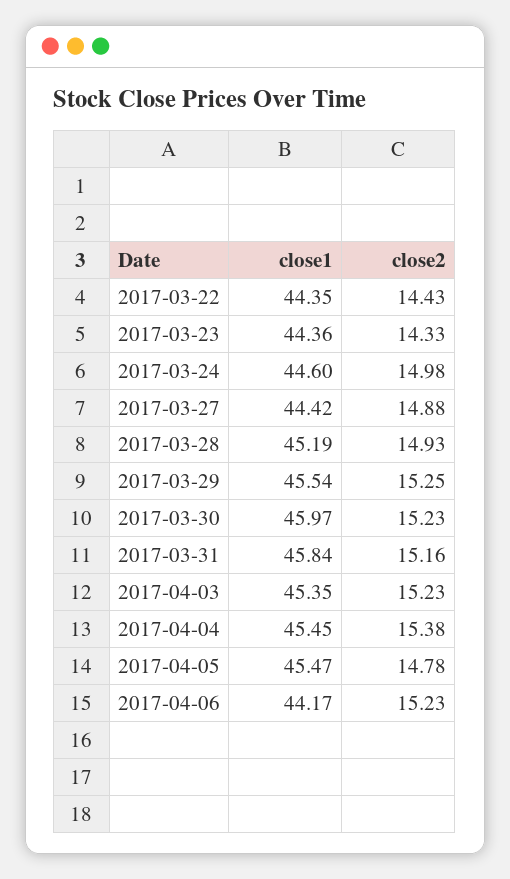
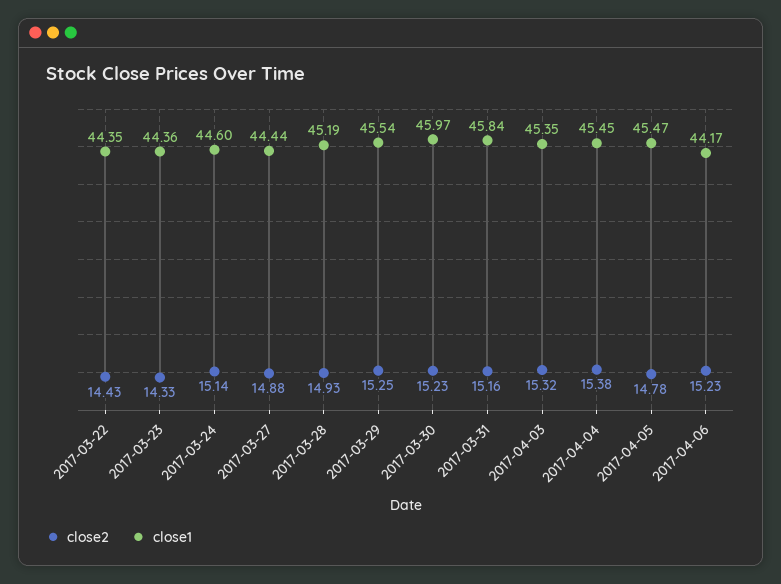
close2, 2017-03-24: 14.98 -> 15.14
close1, 2017-03-27: 44.42 -> 44.44
close2, 2017-04-03: 15.23 -> 15.32

